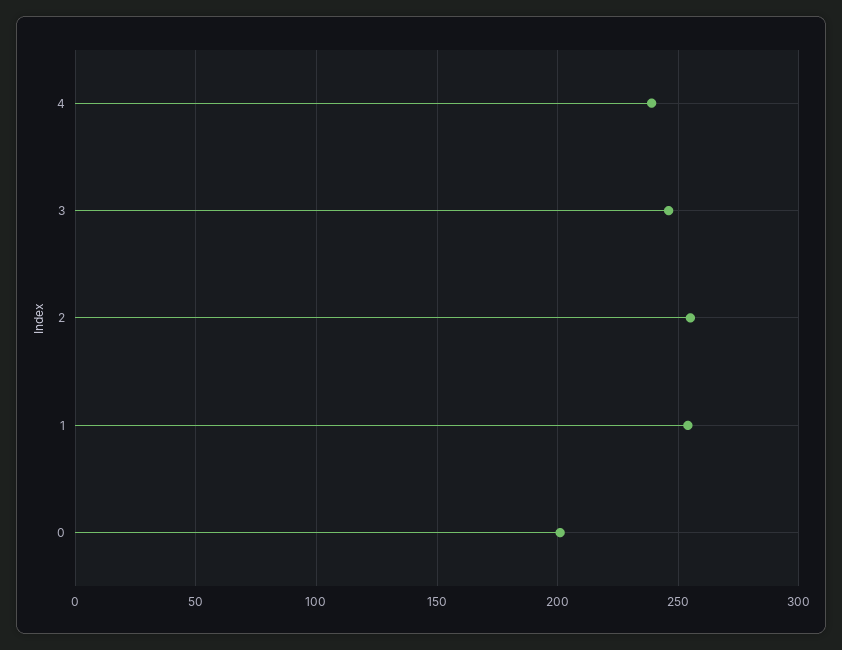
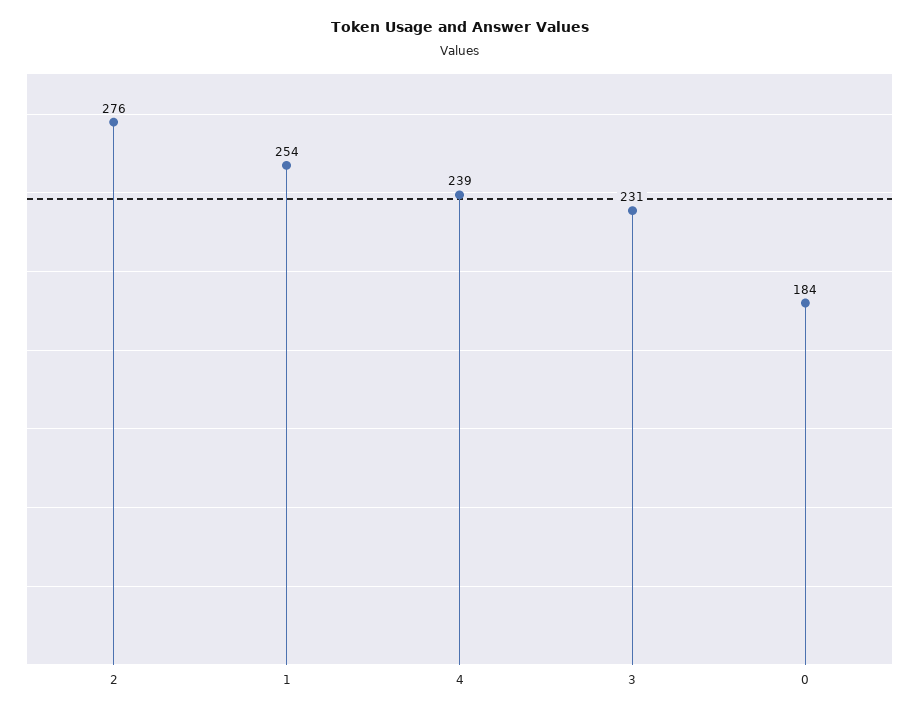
3: 245 -> 231
2: 255 -> 276
0: 200 -> 184

